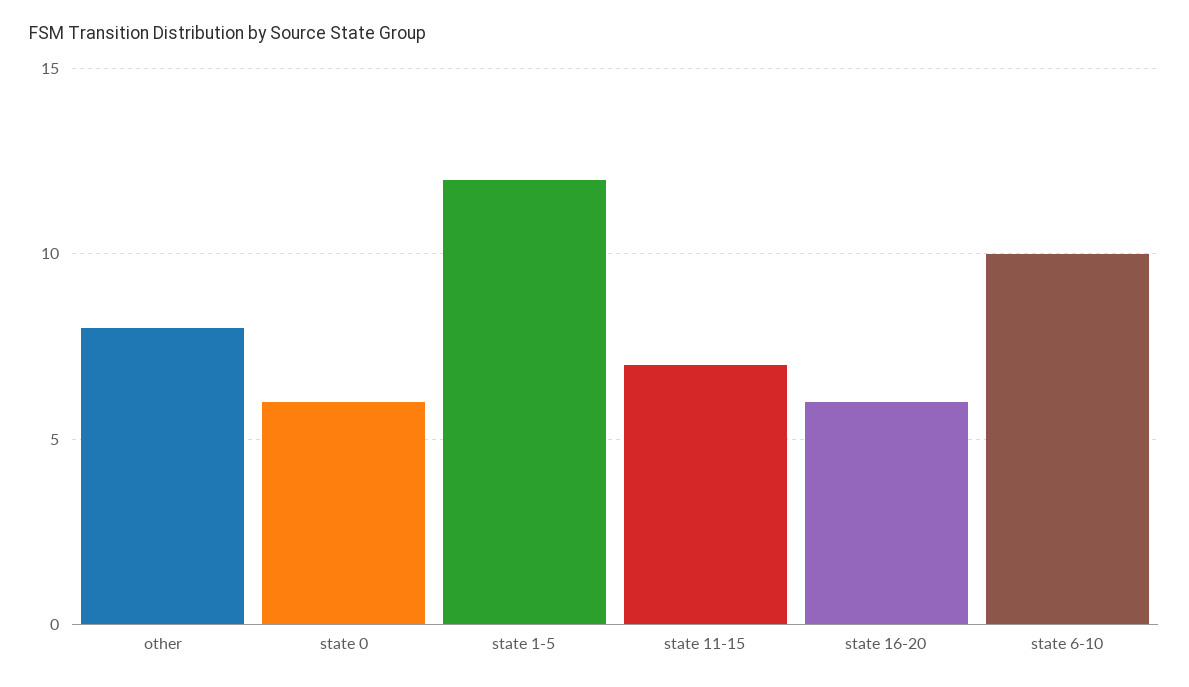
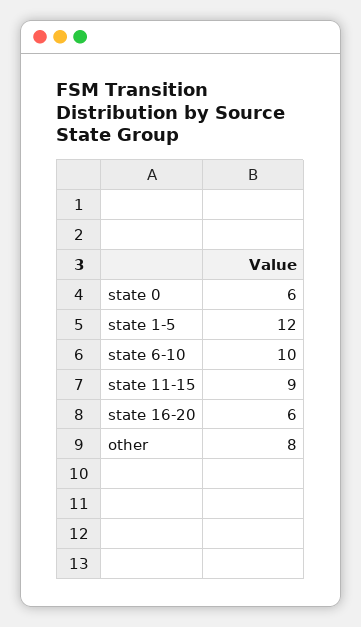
state 11-15: 7 -> 9

